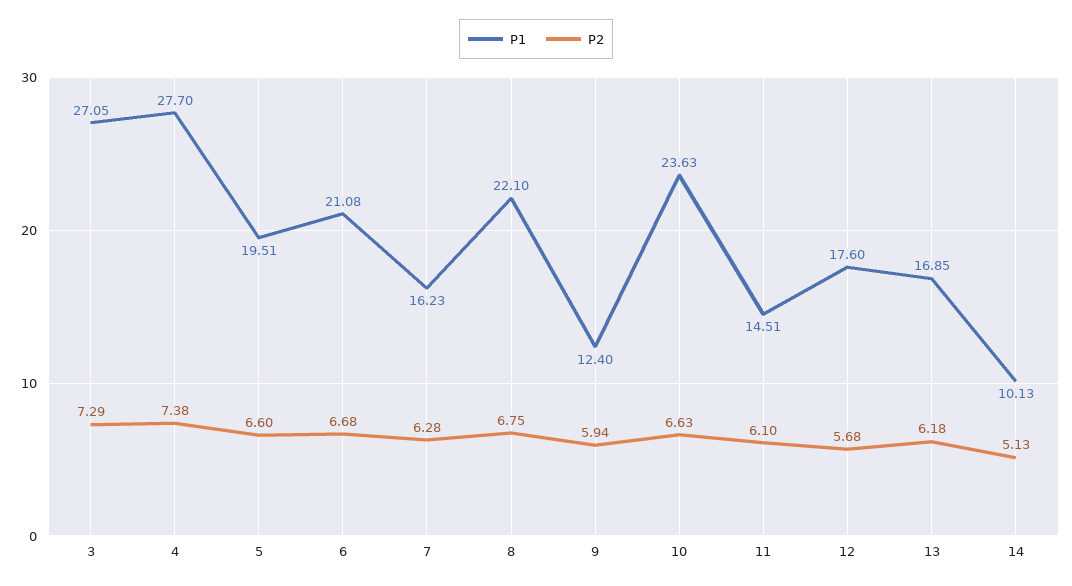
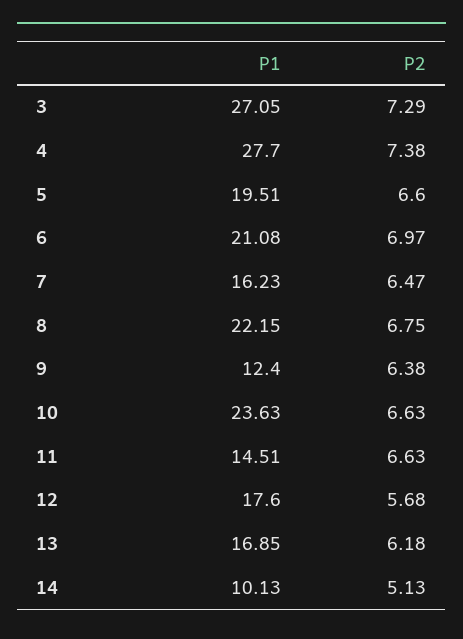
P2, 6: 6.68 -> 6.97
P2, 7: 6.28 -> 6.47
P1, 8: 22.1 -> 22.15
P2, 9: 5.94 -> 6.38
P2, 11: 6.1 -> 6.63

